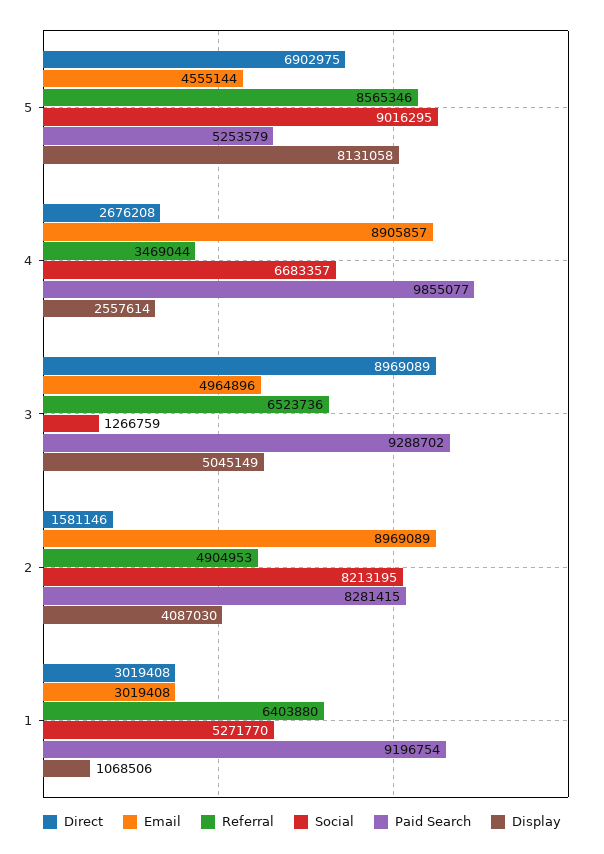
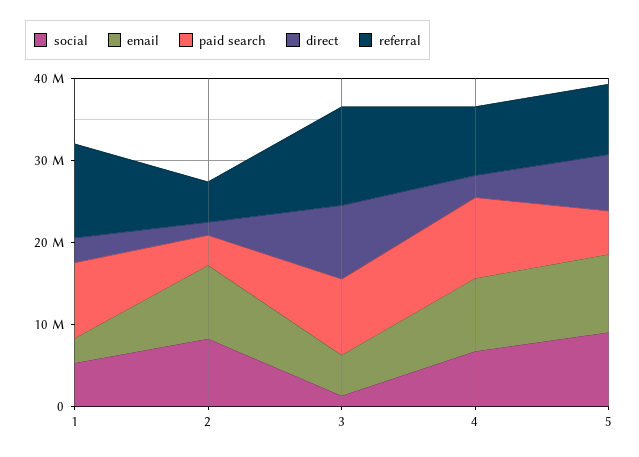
Email, 5: 4555144 -> 10000000
Display, 5: 8131058 -> none
Referral, 4: 3469044 -> 8000000
Display, 4: 2557614 -> none
Referral, 3: 6523736 -> 12000000
Display, 3: 5045149 -> none
Paid Search, 2: 8281415 -> 4000000
Display, 2: 4087030 -> none
Referral, 1: 6403880 -> 12000000
Display, 1: 1068506 -> none

